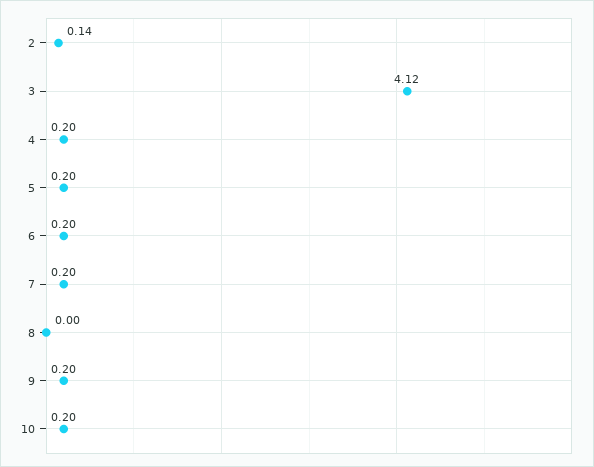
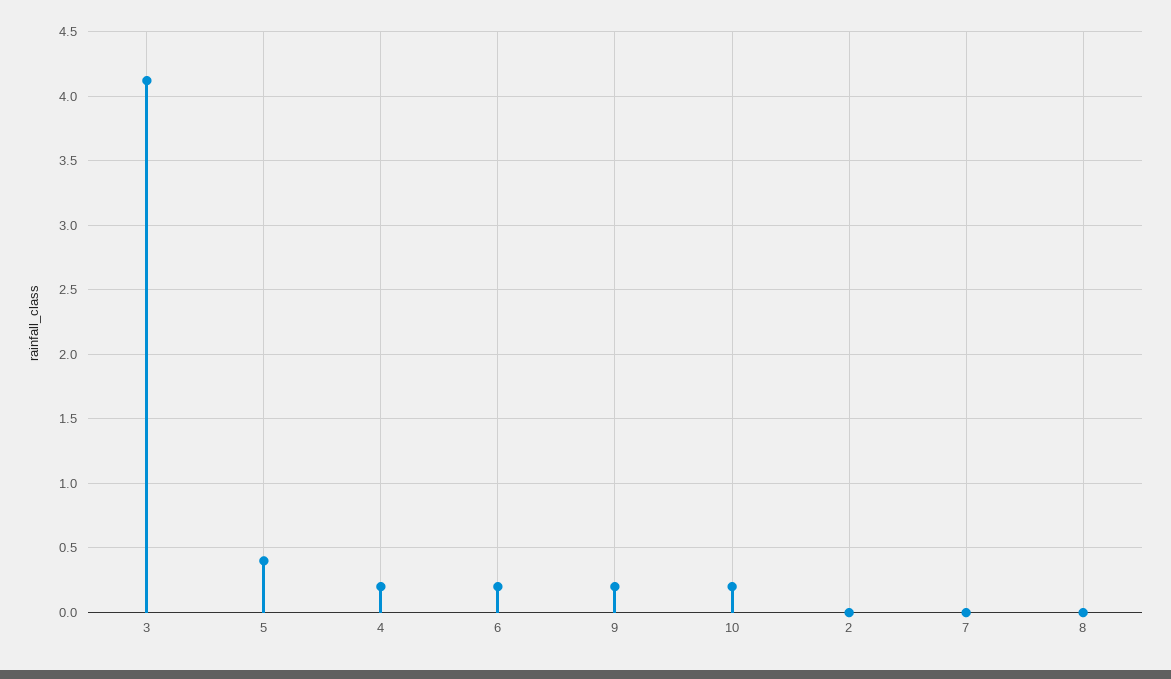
2: 0.14 -> 0
5: 0.2 -> 0.4
7: 0.2 -> 0

